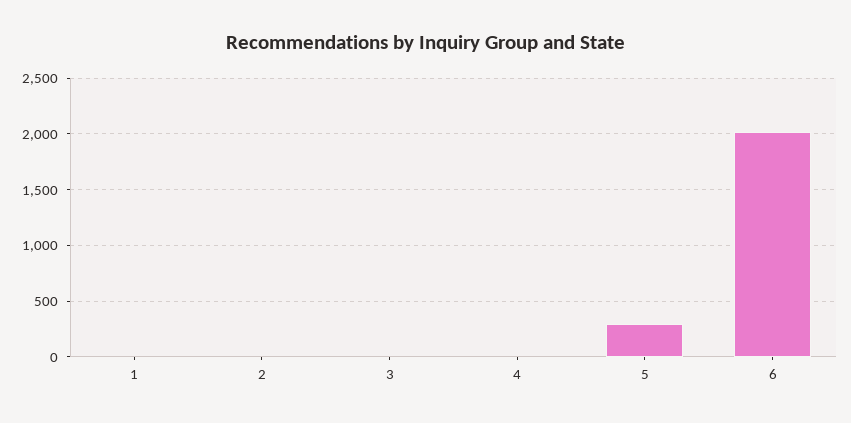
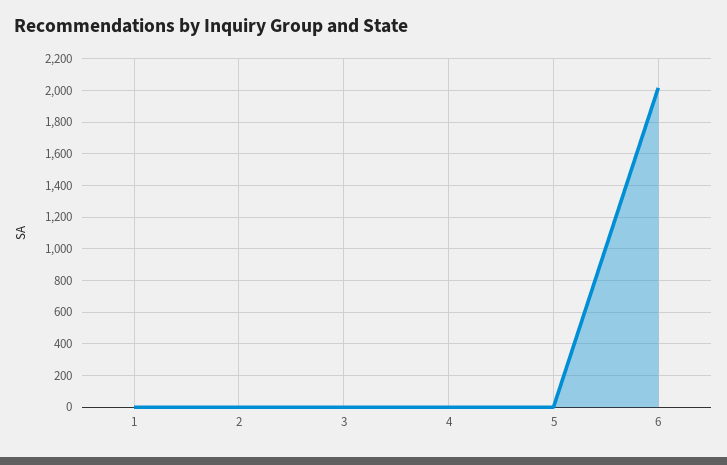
5: 300 -> 0

